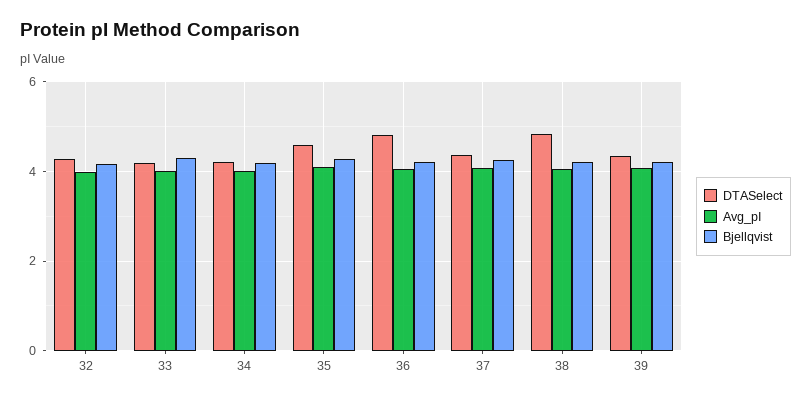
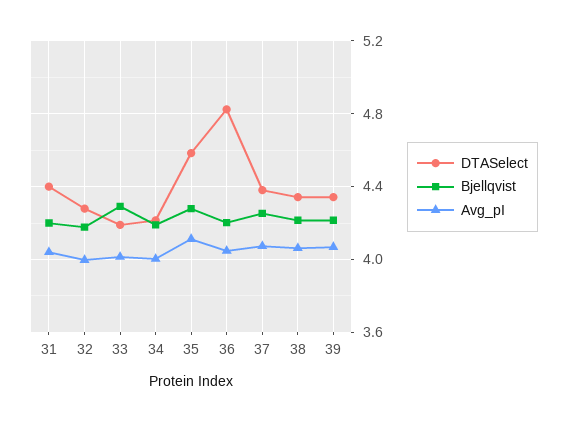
DTASelect, 38: 4.8 -> 4.35
DTASelect, 31: none -> 4.4
Bjellqvist, 31: none -> 4.2
Avg_pI, 31: none -> 4.05

